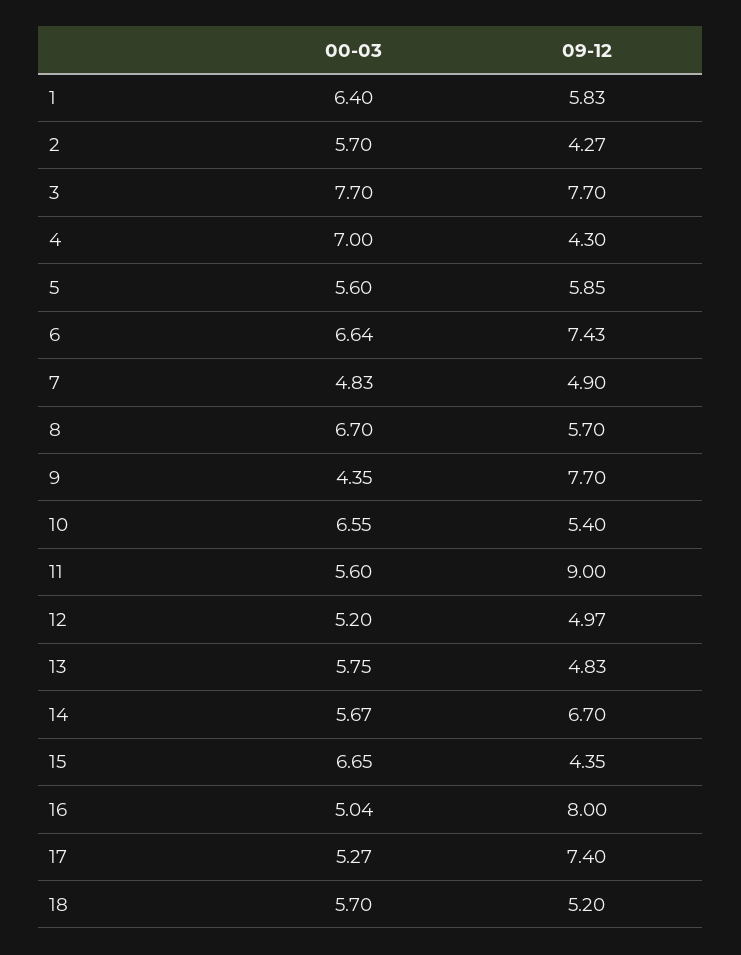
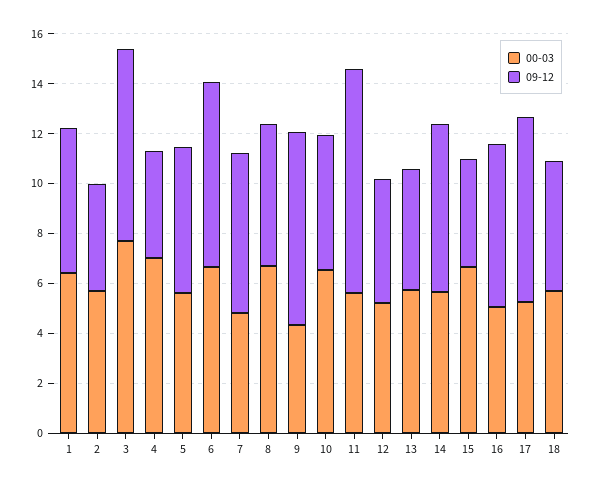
09-12, 7: 4.9 -> 6.5
09-12, 16: 8 -> 6.5

